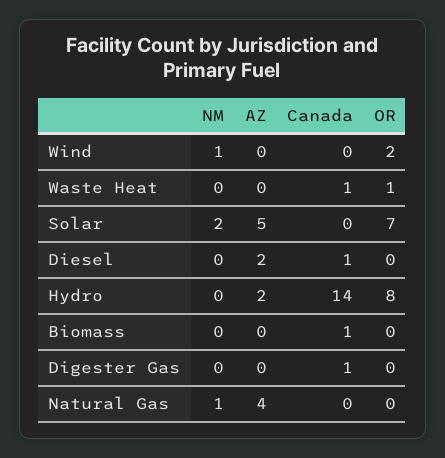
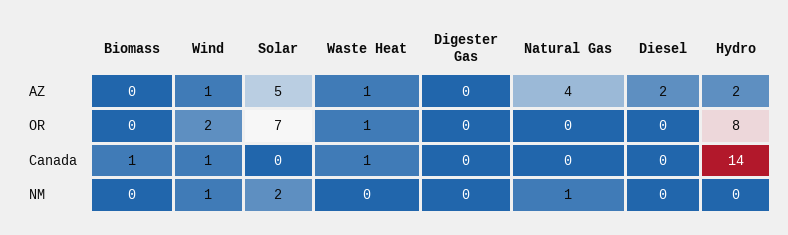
AZ, Wind: 0 -> 1
Canada, Wind: 0 -> 1
AZ, Waste Heat: 0 -> 1
Canada, Diesel: 1 -> 0
Canada, Digester Gas: 1 -> 0

